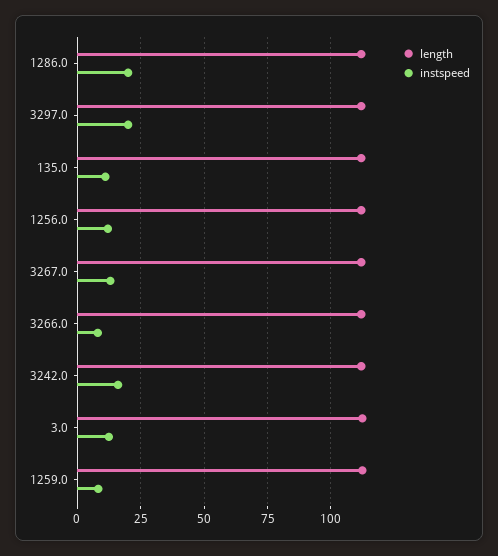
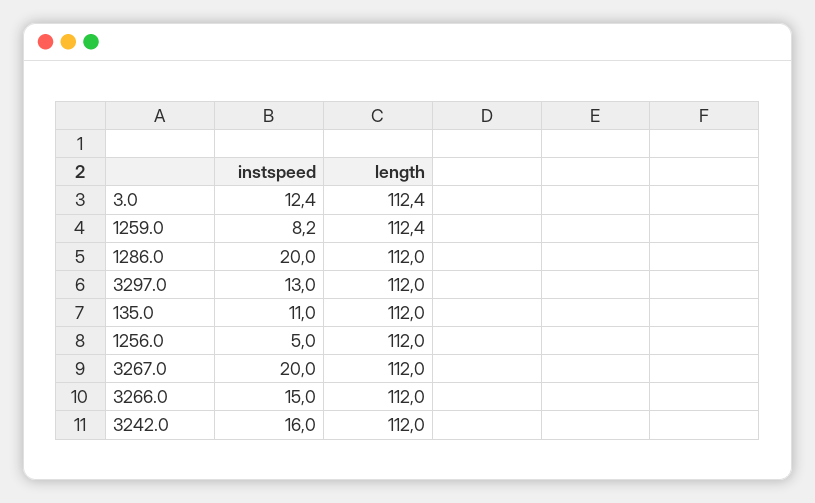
instspeed, 3297.0: 20 -> 13
instspeed, 1256.0: 12.5 -> 5
instspeed, 3267.0: 12.5 -> 20
instspeed, 3266.0: 7.5 -> 15

